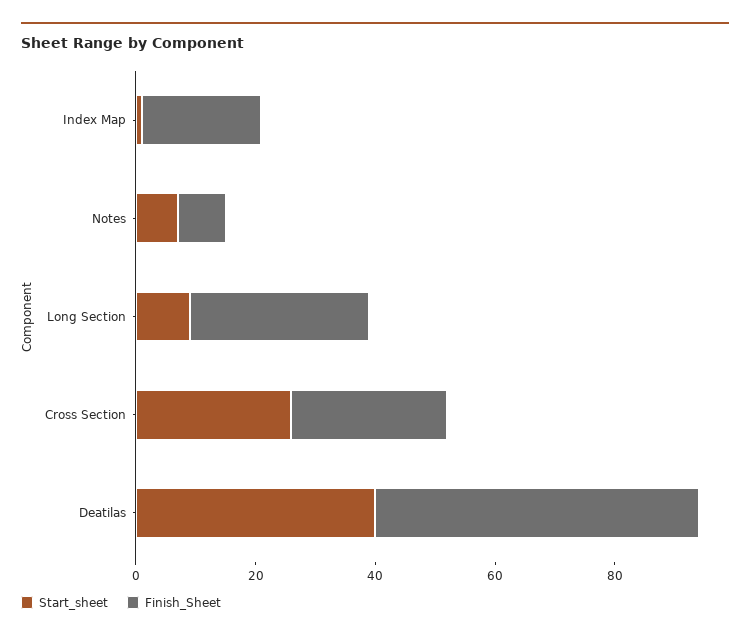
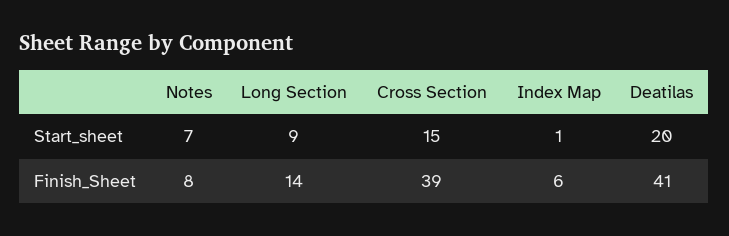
Finish_Sheet, Index Map: 20 -> 6
Finish_Sheet, Long Section: 30 -> 14
Start_sheet, Cross Section: 25 -> 15
Finish_Sheet, Cross Section: 25 -> 39
Start_sheet, Deatilas: 40 -> 20
Finish_Sheet, Deatilas: 55 -> 41

